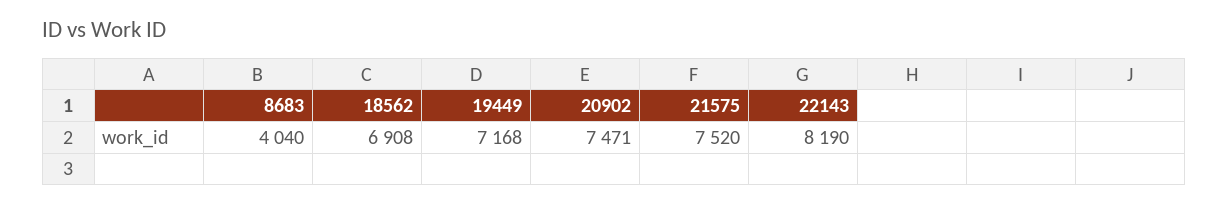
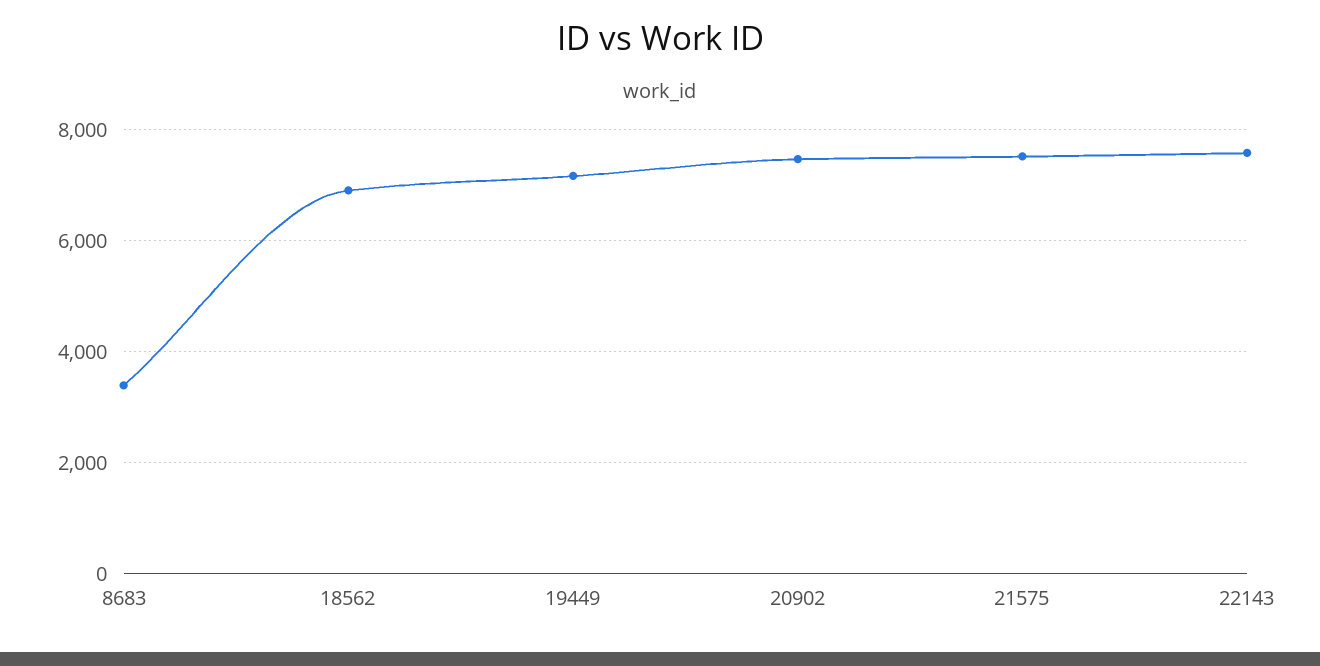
8683: 4040 -> 3400
22143: 8190 -> 7600

